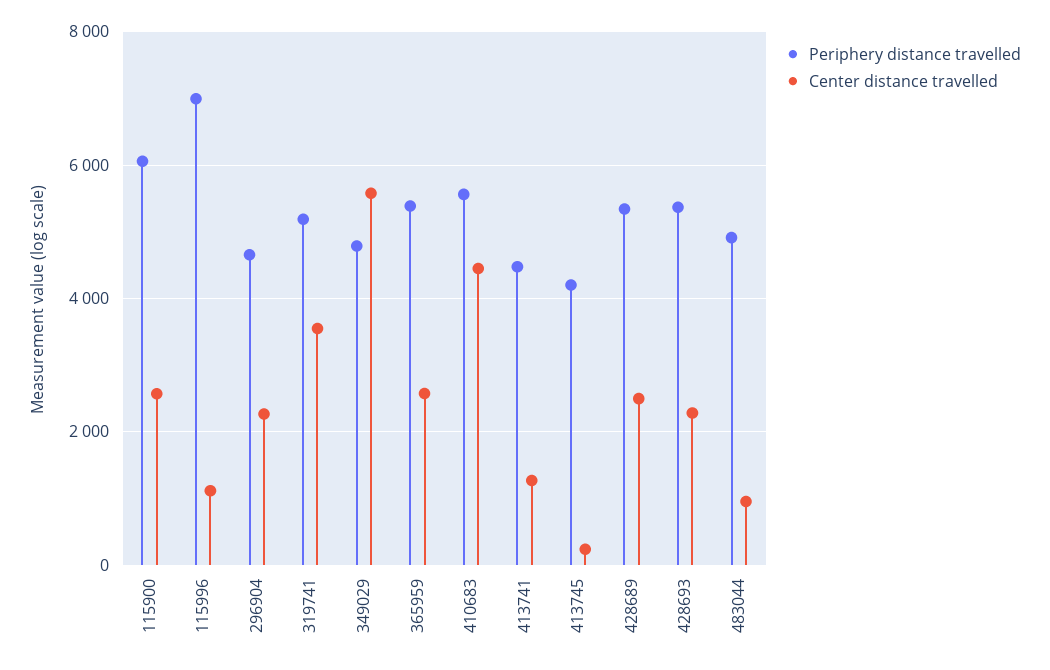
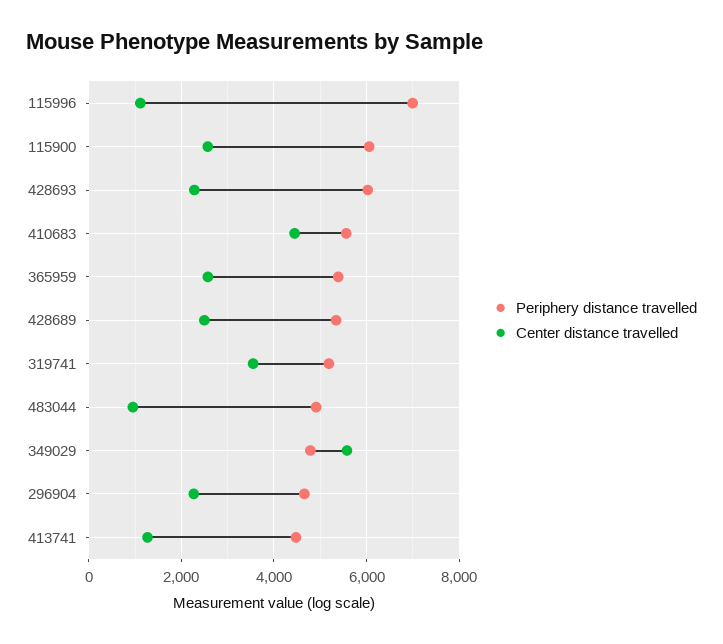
Periphery distance travelled, 413745: 4200 -> none
Center distance travelled, 413745: 200 -> none
Periphery distance travelled, 428693: 5400 -> 6000

